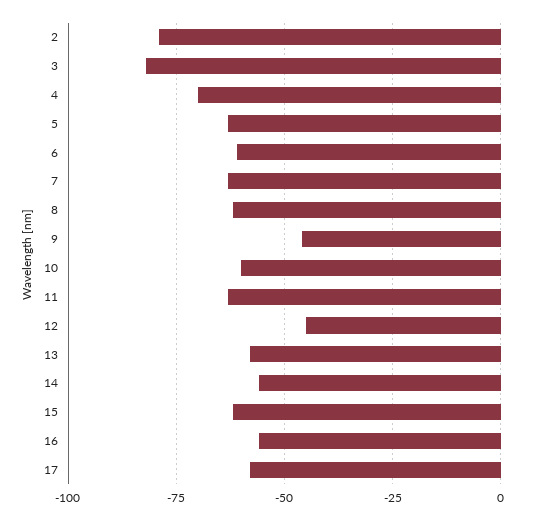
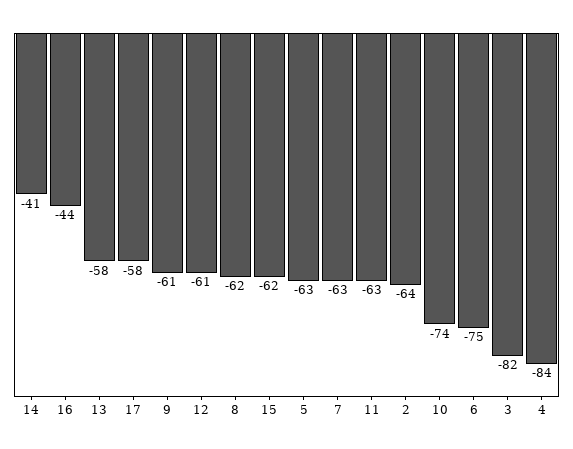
2: -80 -> -64
4: -70 -> -84
6: -60 -> -75
9: -45 -> -61
10: -60 -> -74
12: -45 -> -61
14: -55 -> -41
16: -55 -> -44

